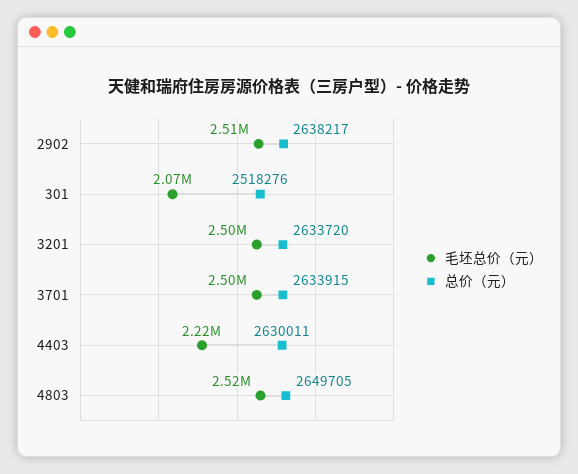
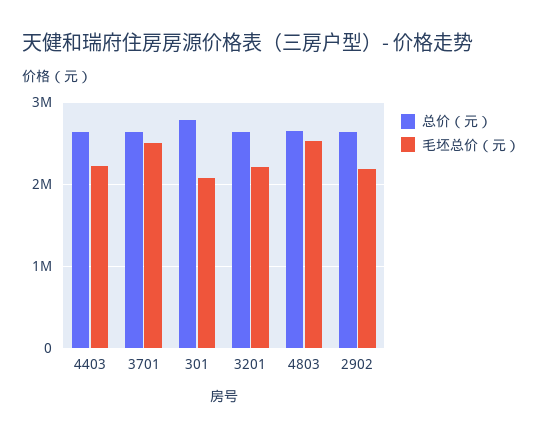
毛坯总价（元）, 2902: 2510000 -> 2200000
总价（元）, 301: 2518276 -> 2800000
毛坯总价（元）, 3201: 2500000 -> 2200000

